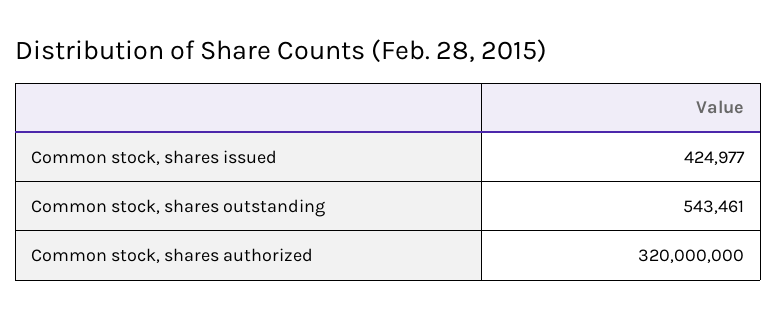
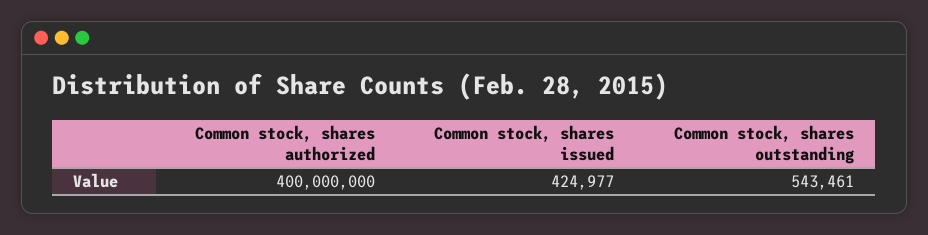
Common stock, shares authorized: 320000000 -> 400000000

